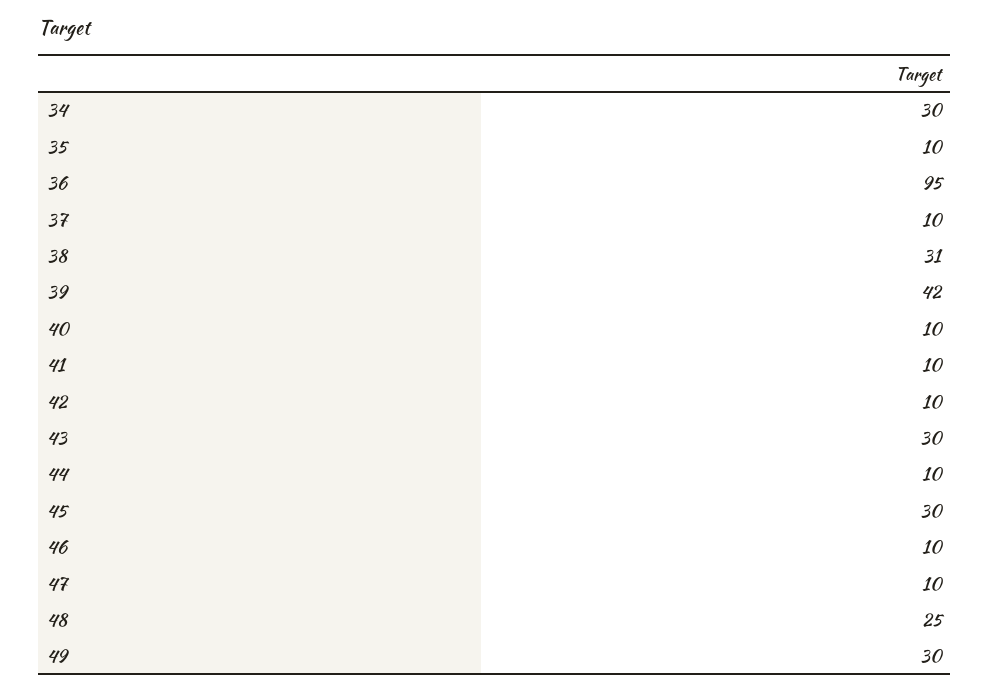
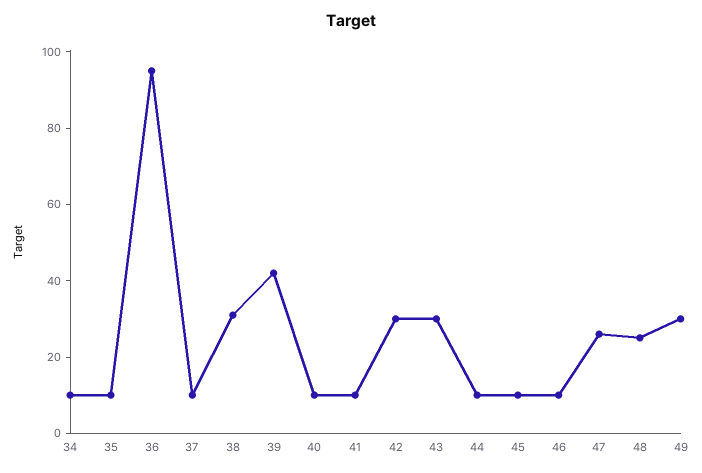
34: 30 -> 10
42: 10 -> 30
45: 30 -> 10
47: 10 -> 25

